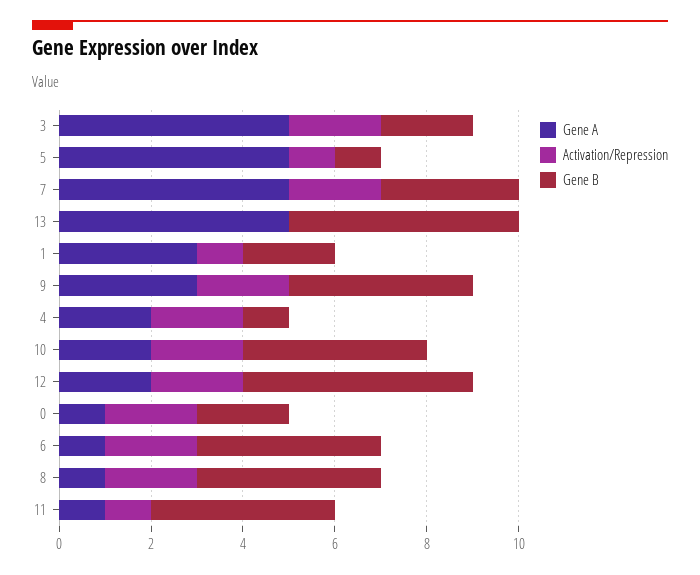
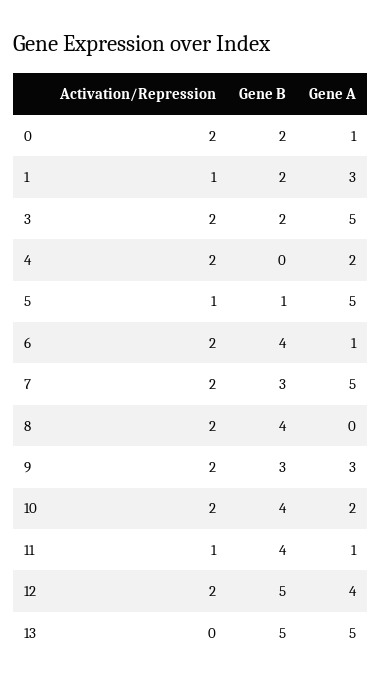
Gene B, 9: 4 -> 3
Gene B, 4: 1 -> 0
Gene A, 12: 2 -> 4
Gene A, 8: 1 -> 0

